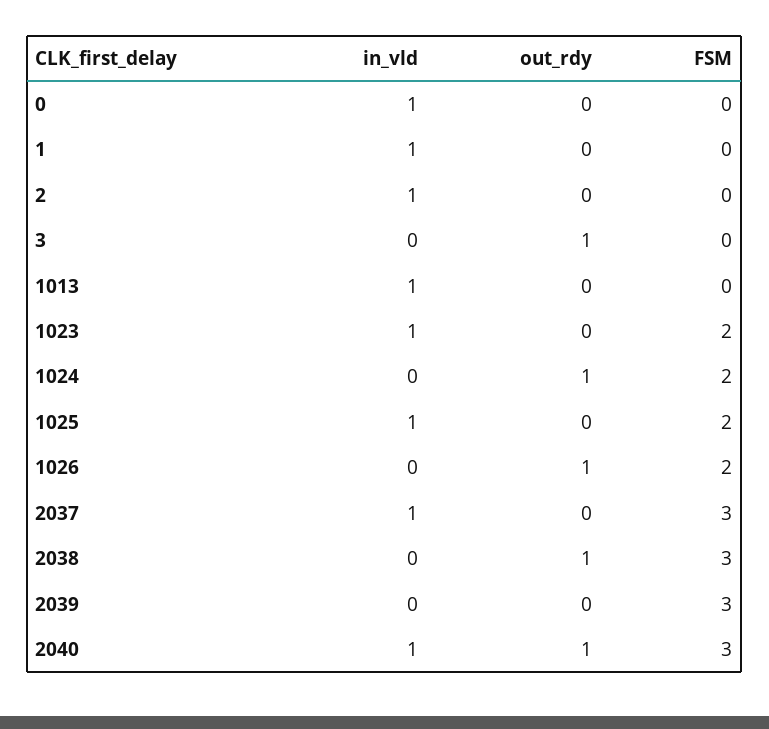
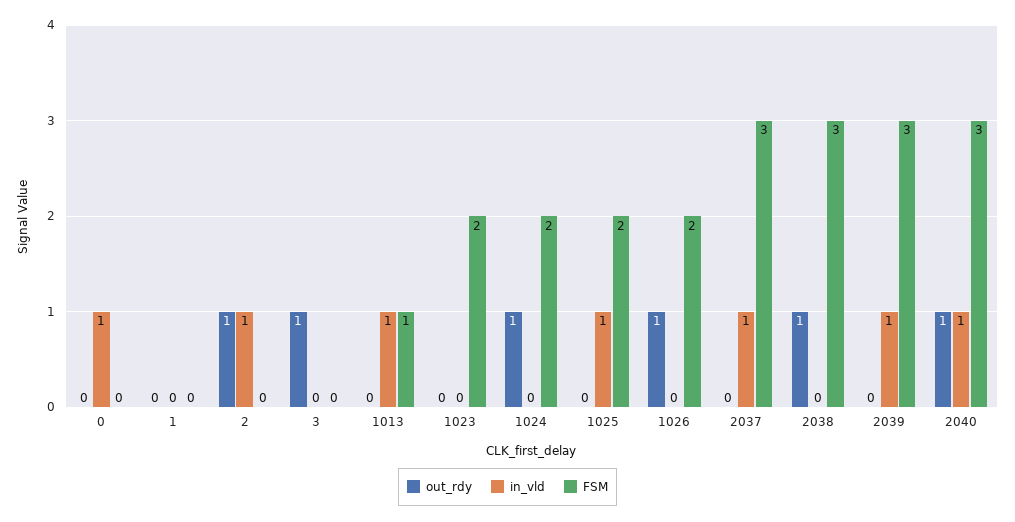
in_vld, 1: 1 -> 0
out_rdy, 2: 0 -> 1
FSM, 1013: 0 -> 1
in_vld, 1023: 1 -> 0
in_vld, 2039: 0 -> 1

